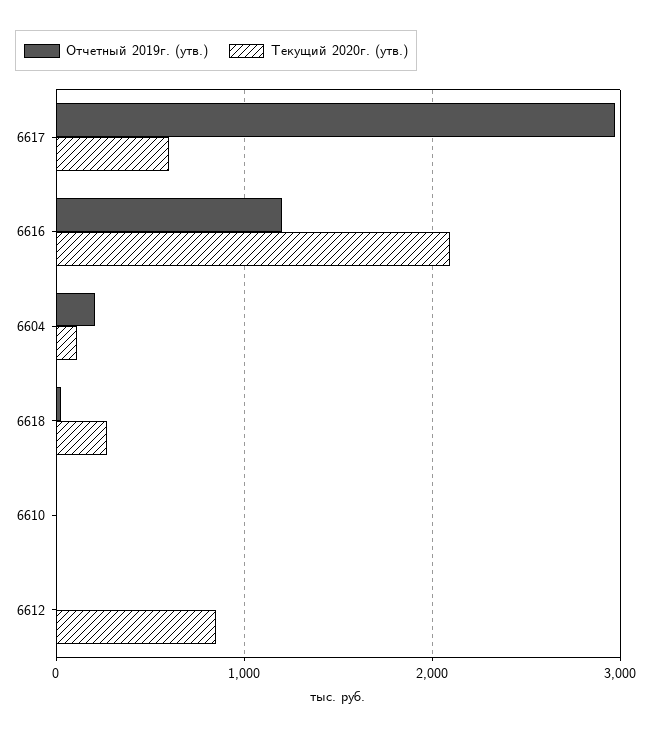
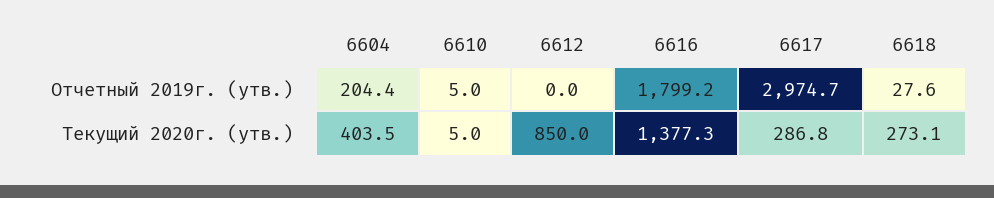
Текущий 2020г. (утв.), 6617: 600 -> 286.8
Отчетный 2019г. (утв.), 6616: 1200 -> 1799.2
Текущий 2020г. (утв.), 6616: 2100 -> 1377.3
Текущий 2020г. (утв.), 6604: 100 -> 403.5

